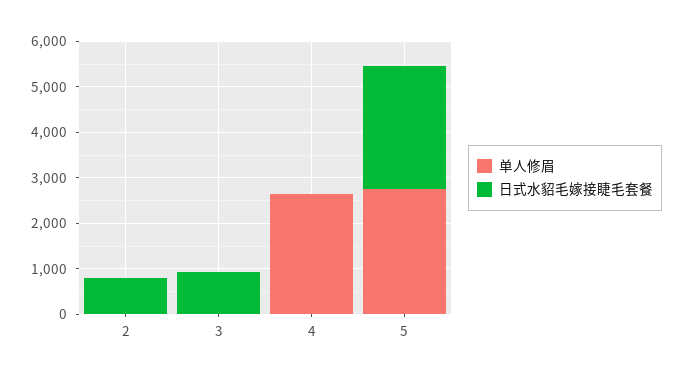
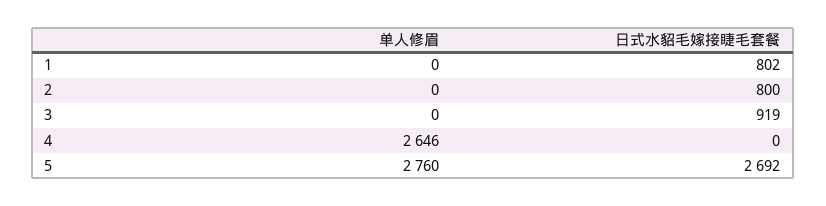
单人修眉, 1: none -> 0
日式水貂毛嫁接睫毛套餐, 1: none -> 802

